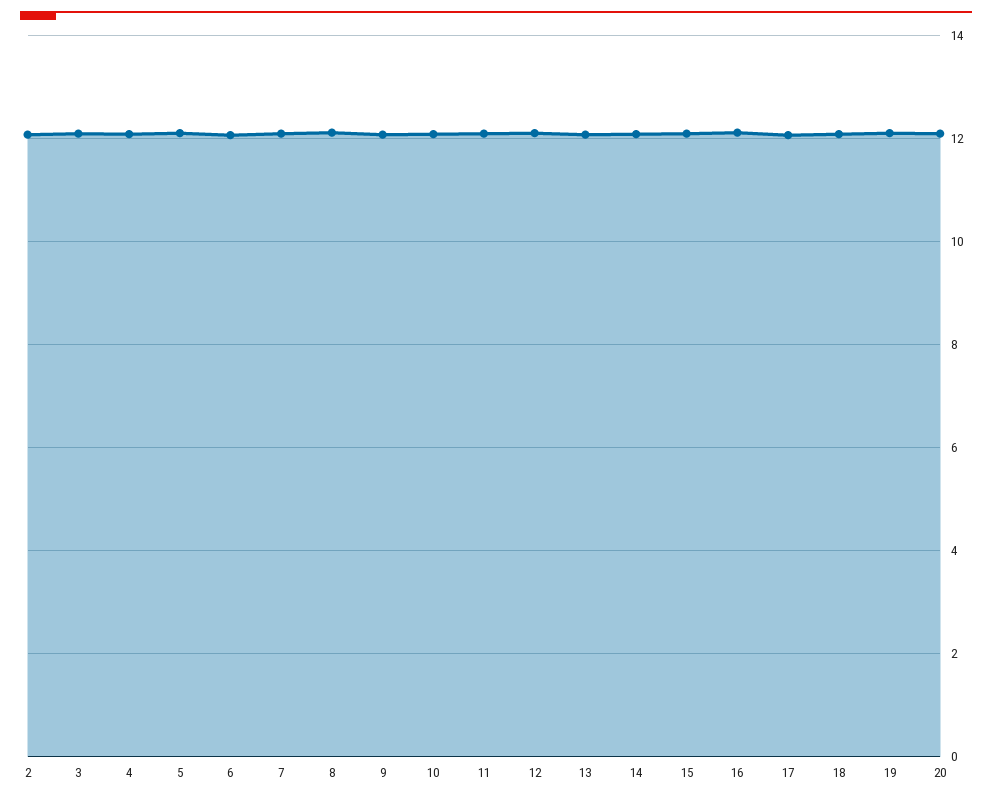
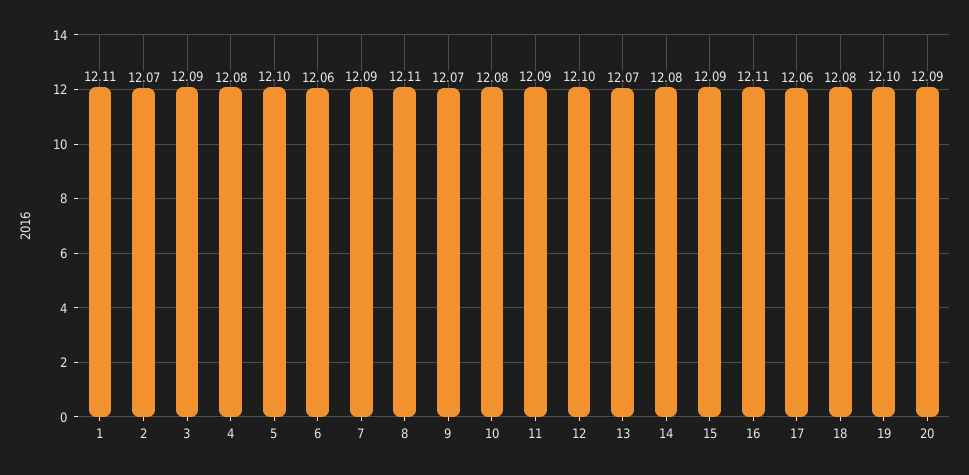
1: none -> 12.11

